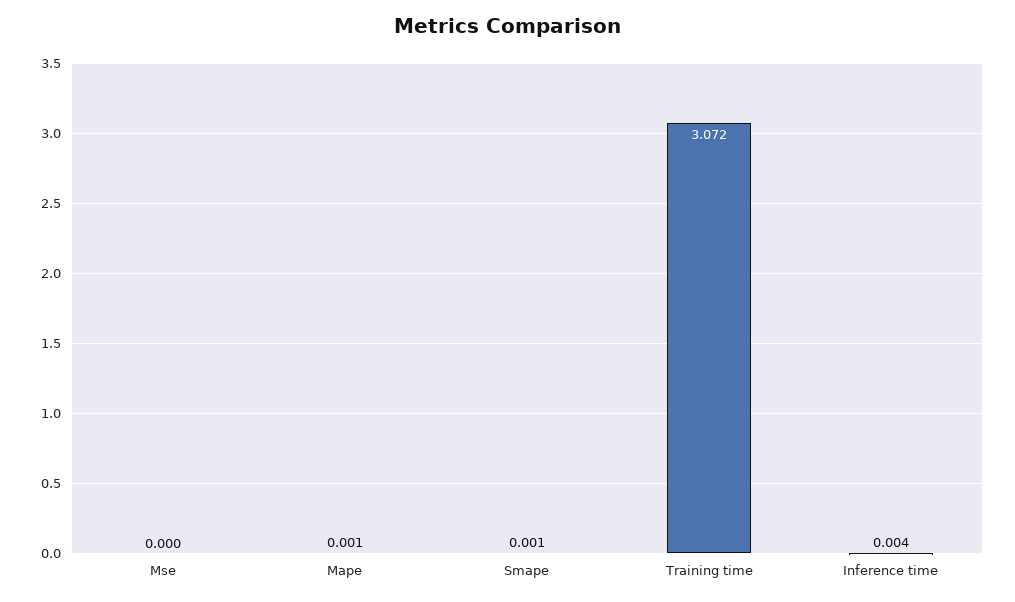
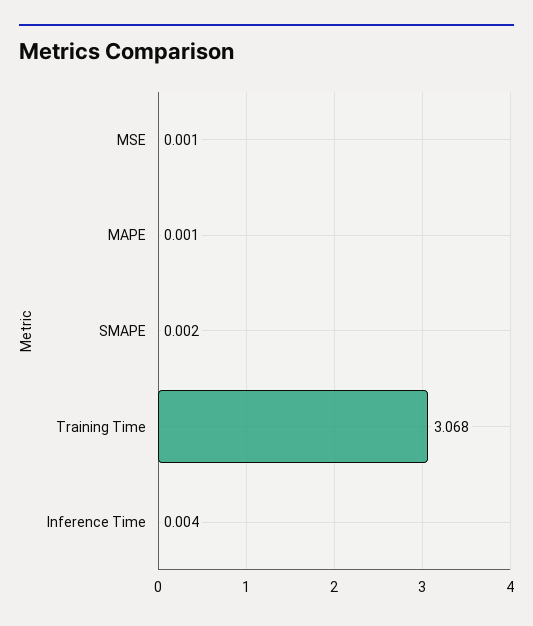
Mse: 0 -> 0.001
Smape: 0.001 -> 0.002
Training time: 3.072 -> 3.068

